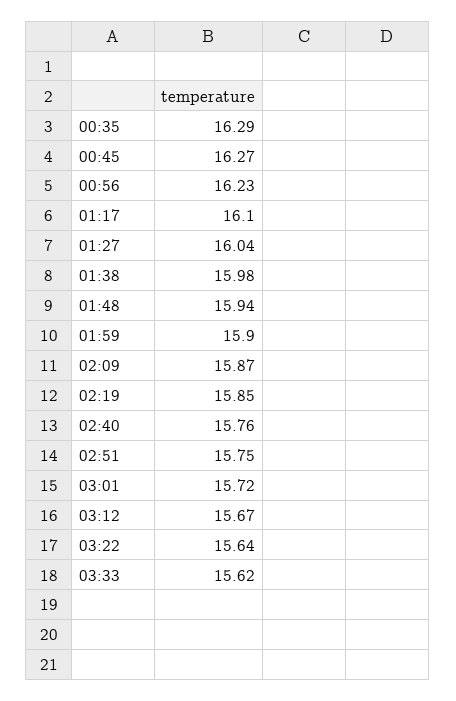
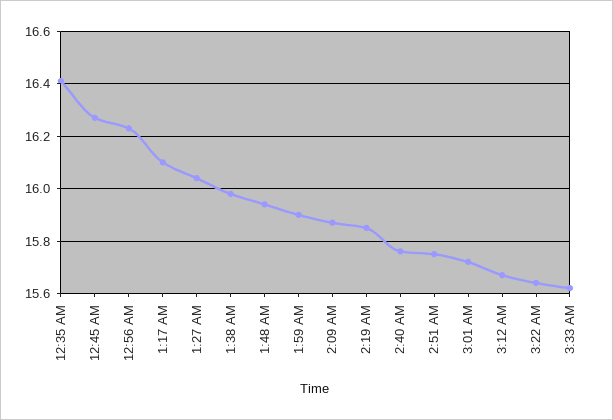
00:35: 16.29 -> 16.4

